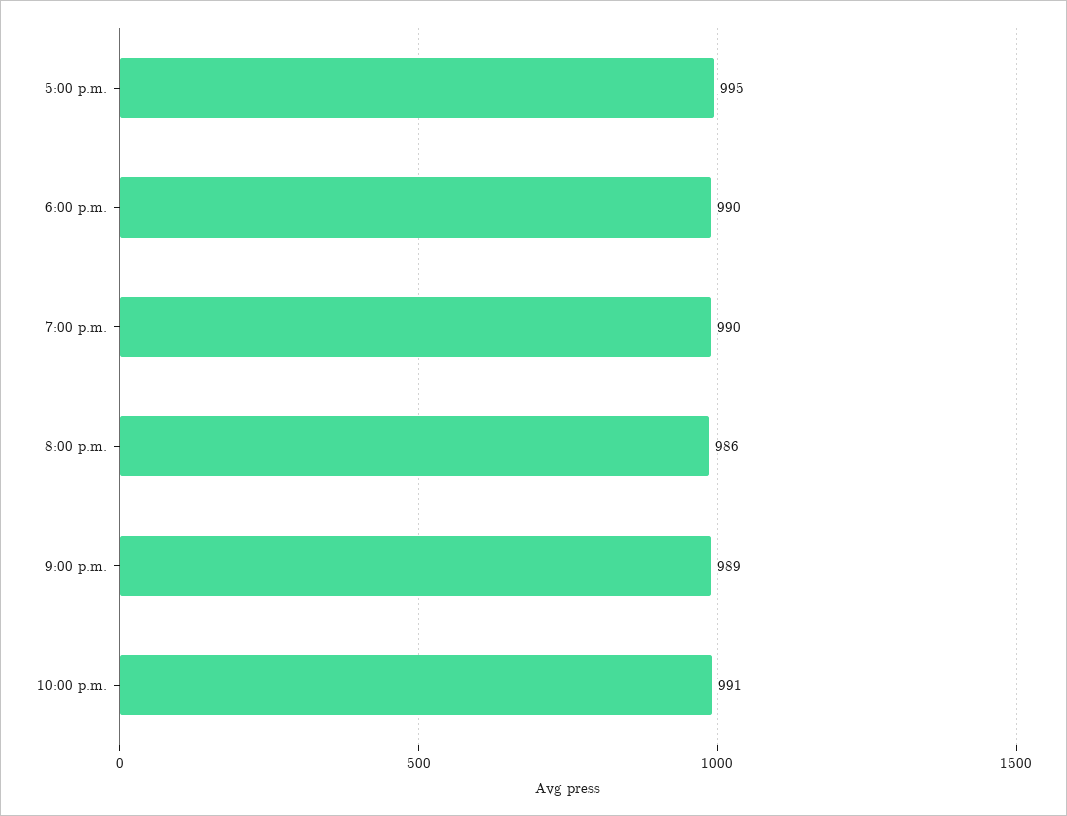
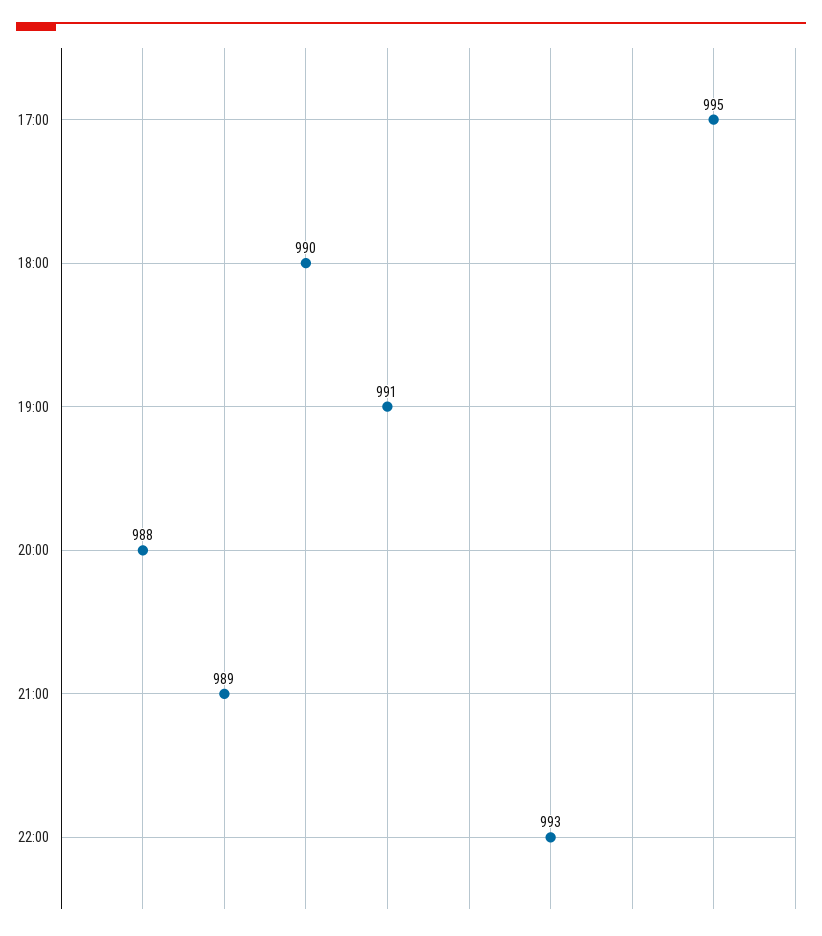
7:00 p.m.: 990 -> 991
8:00 p.m.: 986 -> 988
10:00 p.m.: 991 -> 993

